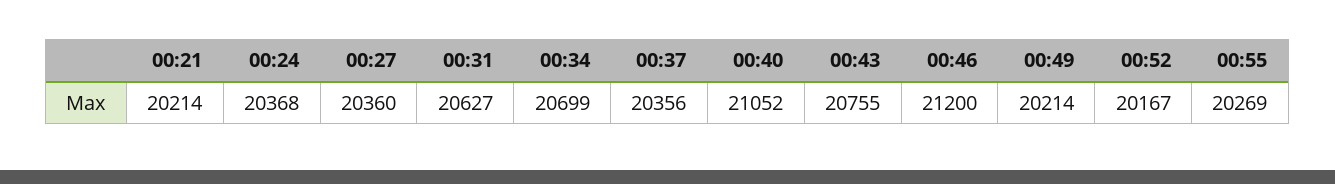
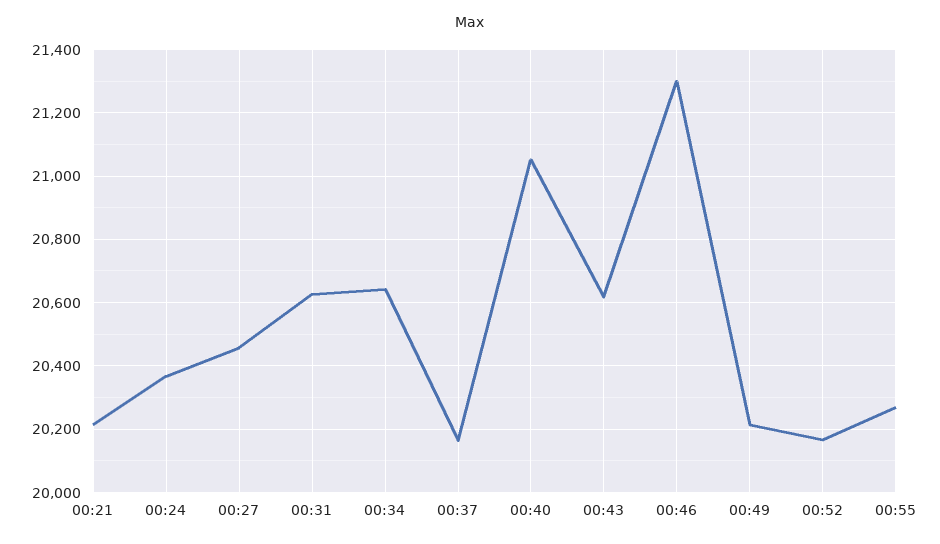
00:27: 20360 -> 20460
00:34: 20699 -> 20640
00:37: 20356 -> 20160
00:43: 20755 -> 20620
00:46: 21200 -> 21300

